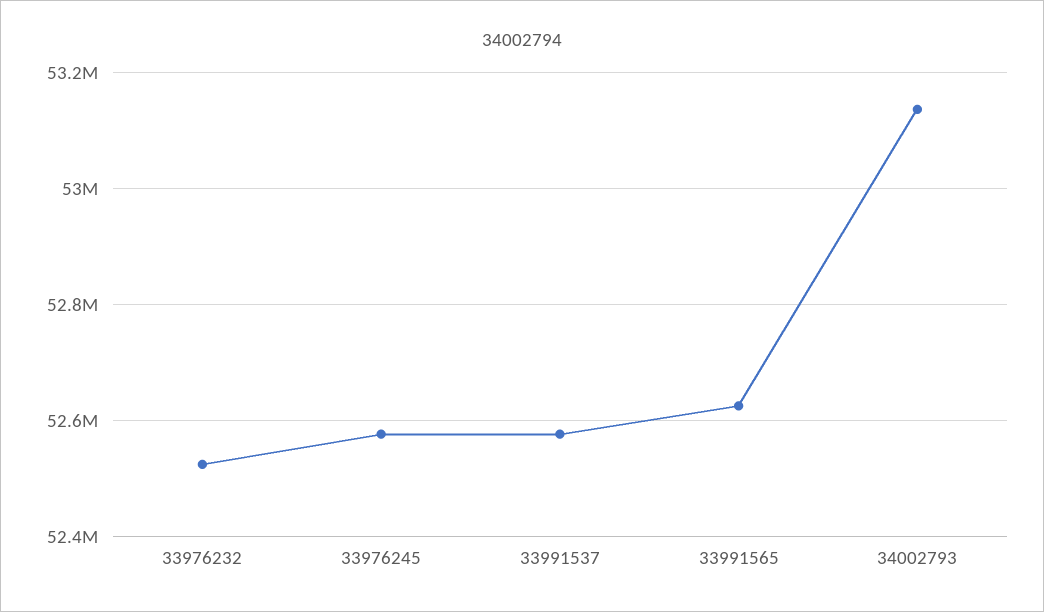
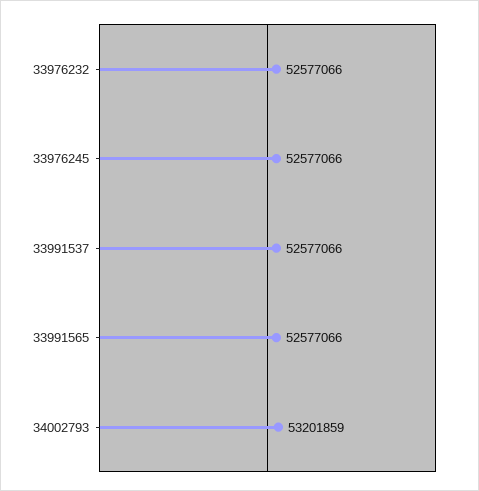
33976232: 52520000 -> 52577066
33991565: 52620000 -> 52577066
34002793: 53140000 -> 53201859

